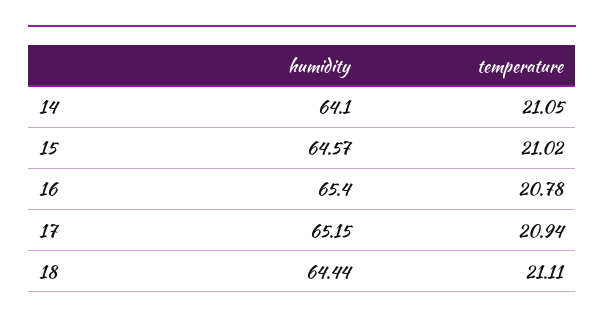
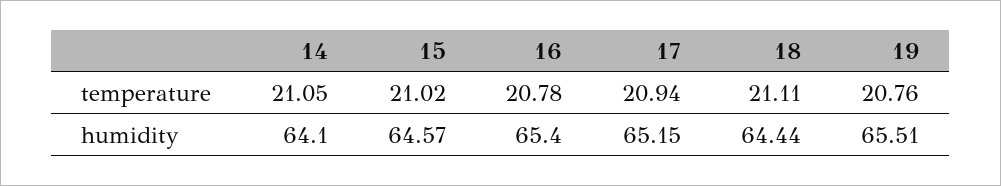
temperature, 19: none -> 20.76
humidity, 19: none -> 65.51

